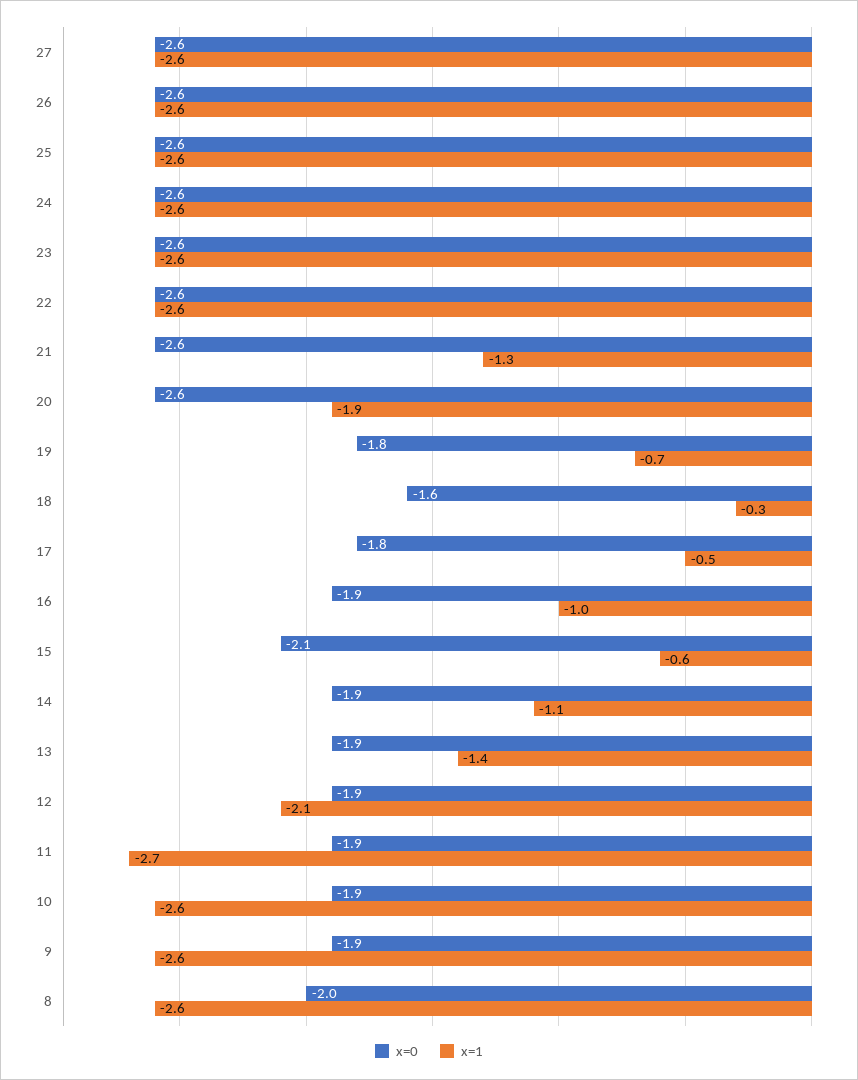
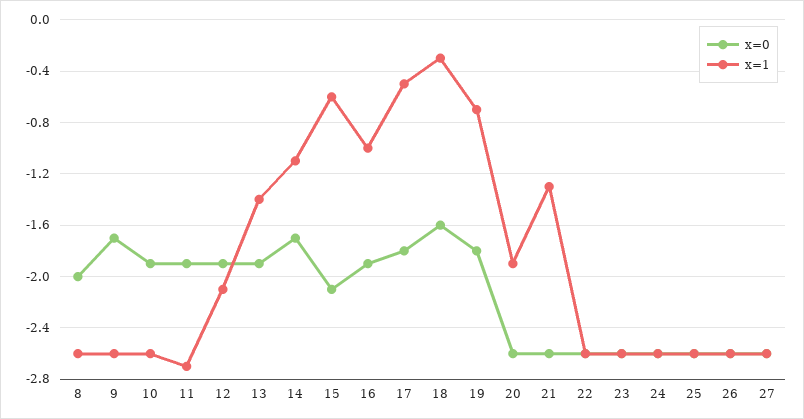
x=0, 14: -1.9 -> -1.7
x=0, 9: -1.9 -> -1.7

